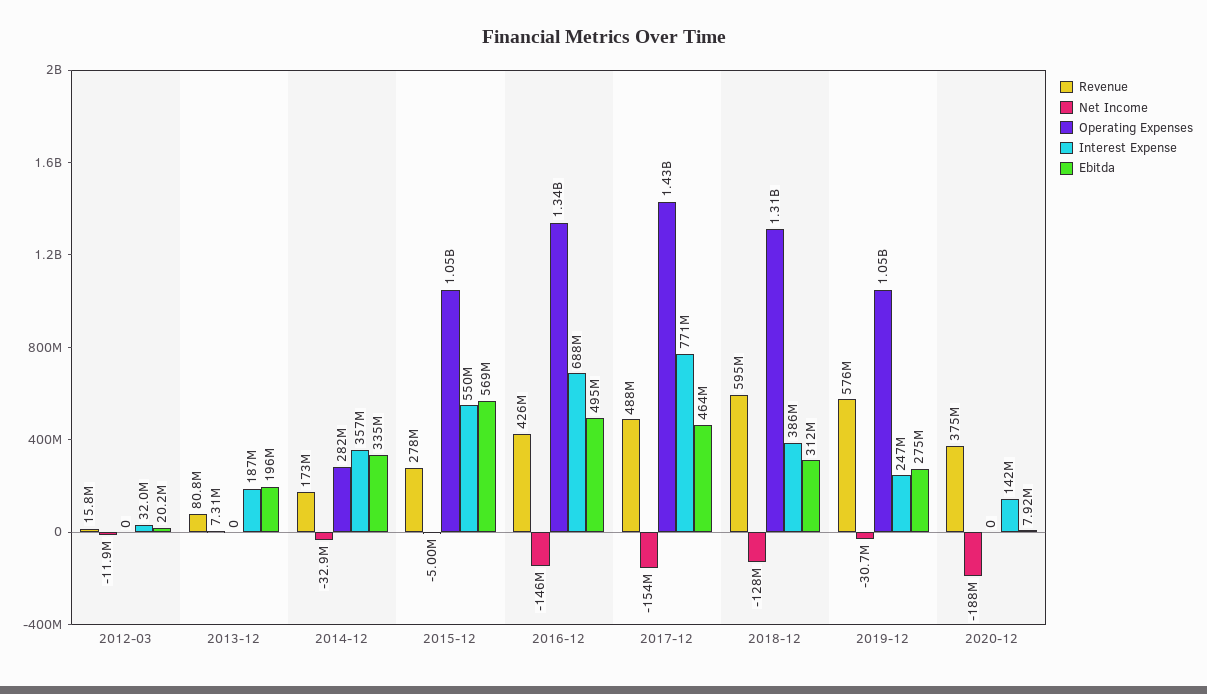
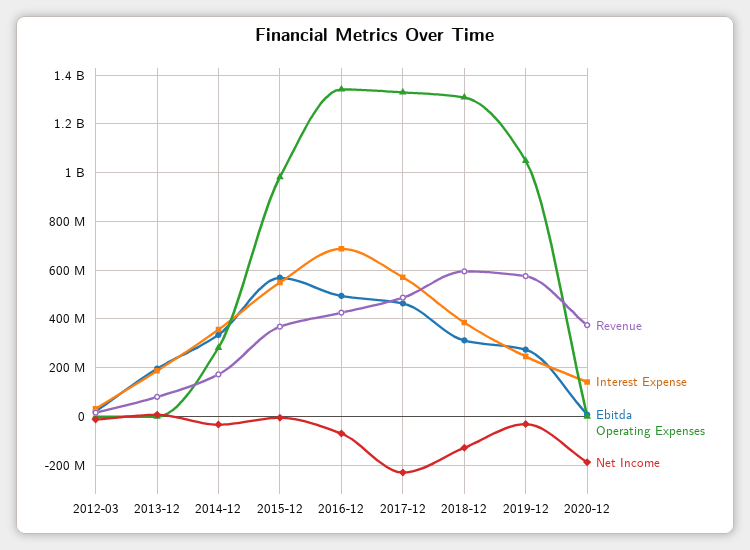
Revenue, 2015-12: 278000000 -> 375000000
Operating Expenses, 2015-12: 1050000000 -> 975000000
Net Income, 2016-12: -146000000 -> -75000000
Net Income, 2017-12: -154000000 -> -225000000
Operating Expenses, 2017-12: 1430000000 -> 1325000000
Interest Expense, 2017-12: 771000000 -> 575000000

